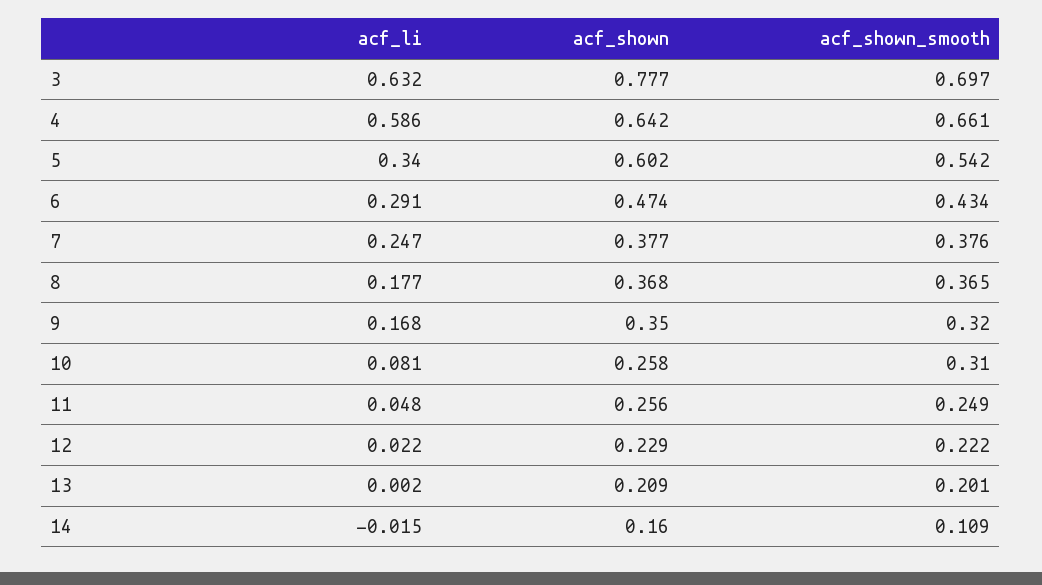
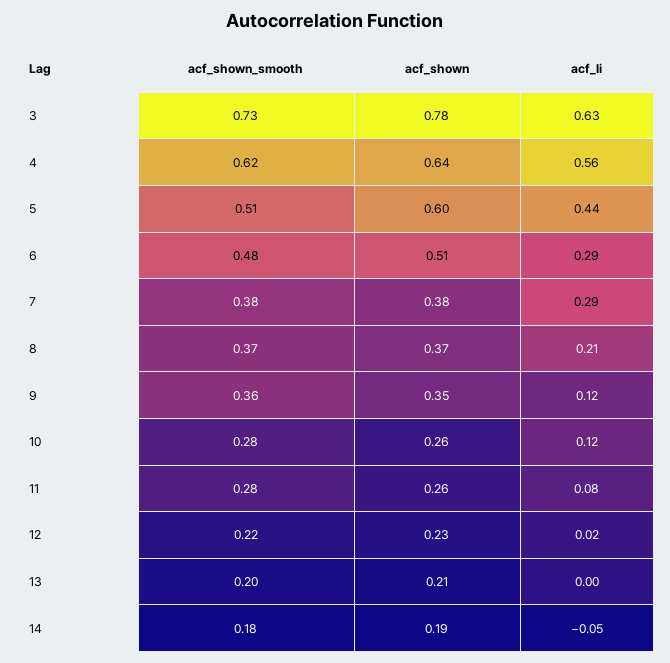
acf_shown_smooth, 3: 0.697 -> 0.73
acf_li, 4: 0.586 -> 0.56
acf_shown_smooth, 4: 0.661 -> 0.62
acf_li, 5: 0.34 -> 0.44
acf_shown_smooth, 5: 0.542 -> 0.51
acf_shown, 6: 0.474 -> 0.51
acf_shown_smooth, 6: 0.434 -> 0.48
acf_li, 7: 0.247 -> 0.29
acf_li, 8: 0.177 -> 0.21
acf_li, 9: 0.168 -> 0.12
acf_shown_smooth, 9: 0.32 -> 0.36
acf_li, 10: 0.081 -> 0.12
acf_shown_smooth, 10: 0.31 -> 0.28
acf_li, 11: 0.048 -> 0.08
acf_shown_smooth, 11: 0.249 -> 0.28
acf_li, 14: -0.015 -> -0.05
acf_shown, 14: 0.16 -> 0.19
acf_shown_smooth, 14: 0.109 -> 0.18

